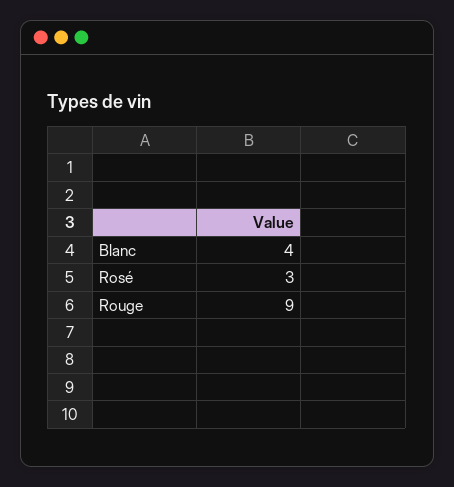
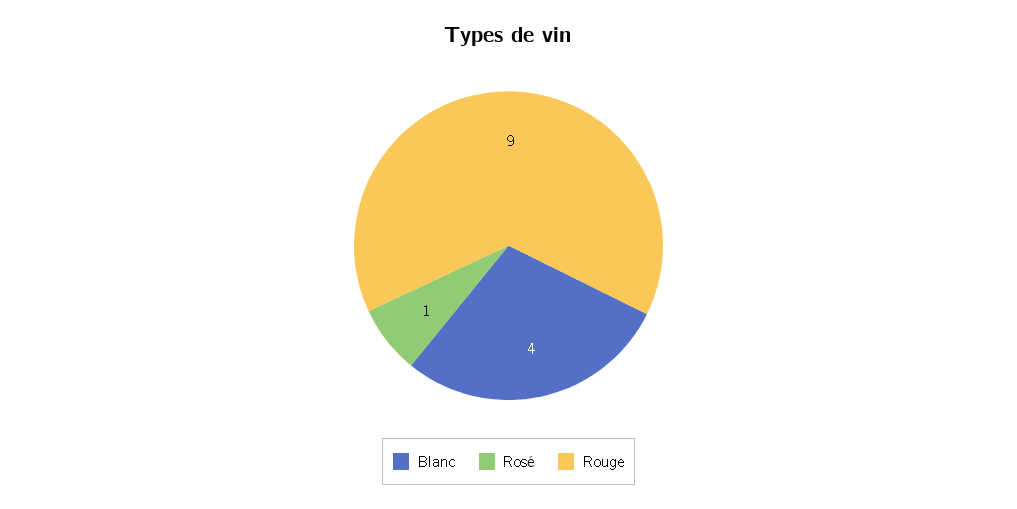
Rosé: 3 -> 1

